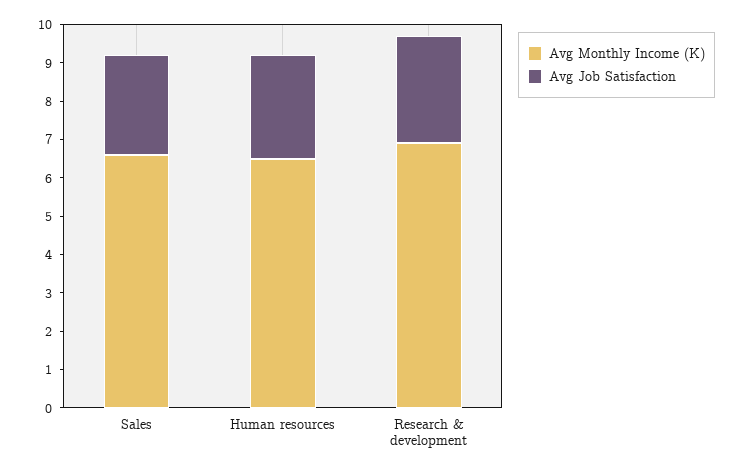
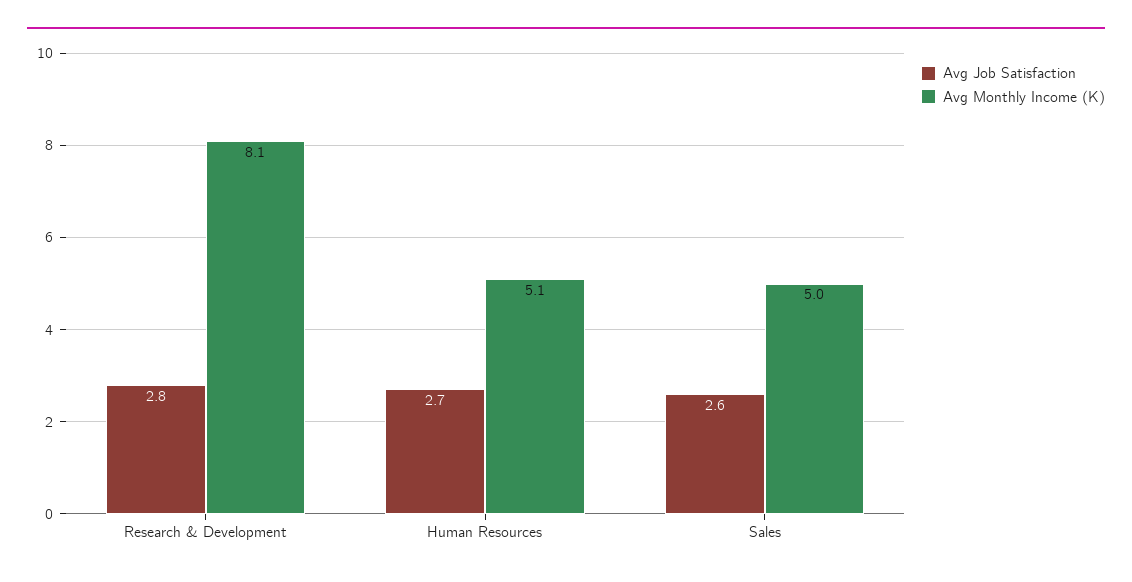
Avg Monthly Income (K), Sales: 6.5 -> 5
Avg Monthly Income (K), Human resources: 6.5 -> 5.1
Avg Monthly Income (K), Research & development: 7 -> 8.1

